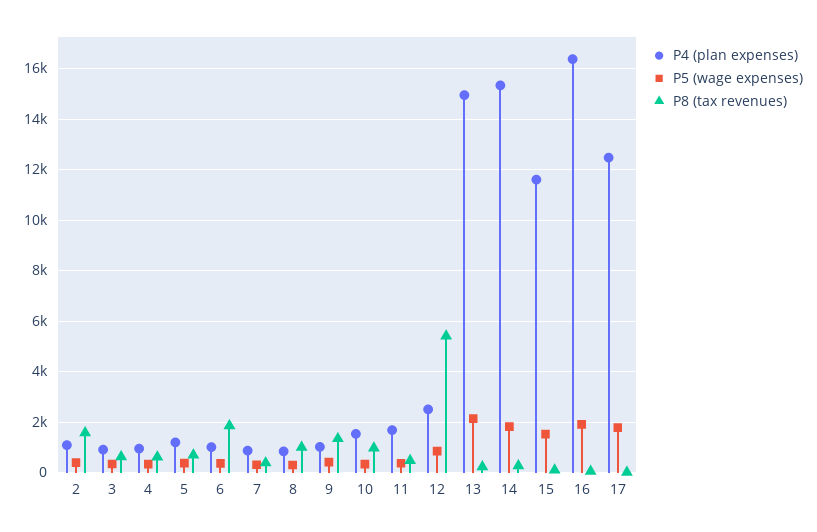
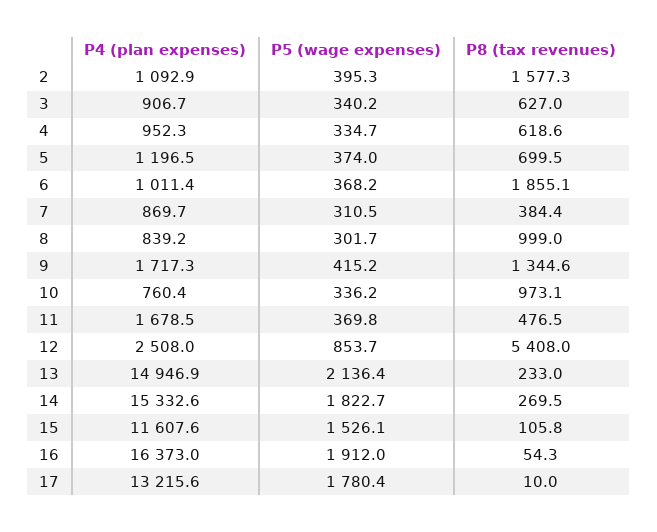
Р4 (plan expenses), 9: 1000 -> 1717.3
Р4 (plan expenses), 10: 1500 -> 760.4
Р4 (plan expenses), 17: 12500 -> 13215.6

